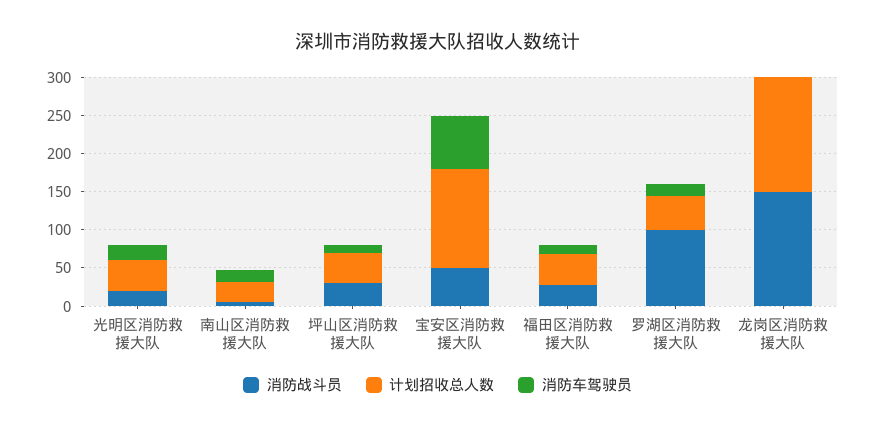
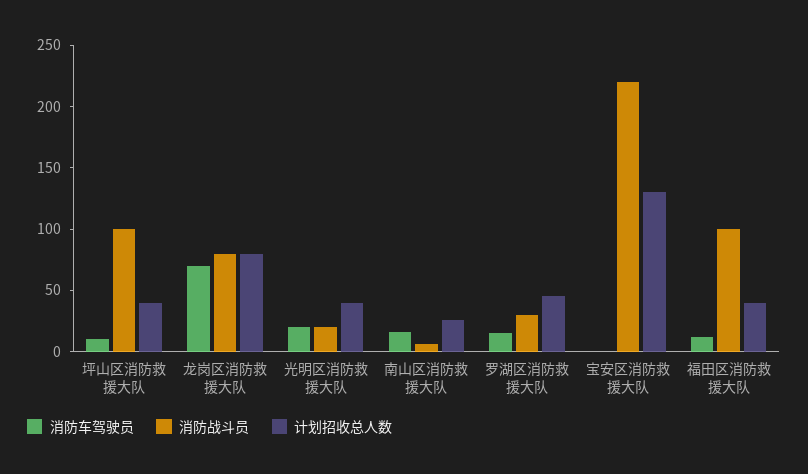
消防战斗员, 坪山区消防救援大队: 25 -> 100
消防战斗员, 宝安区消防救援大队: 50 -> 220
消防车驾驶员, 宝安区消防救援大队: 75 -> 0
消防战斗员, 福田区消防救援大队: 25 -> 100
消防战斗员, 罗湖区消防救援大队: 100 -> 30
消防战斗员, 龙岗区消防救援大队: 150 -> 80
计划招收总人数, 龙岗区消防救援大队: 150 -> 80
消防车驾驶员, 龙岗区消防救援大队: 0 -> 70

